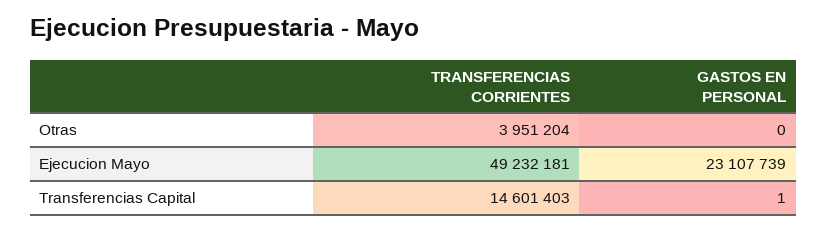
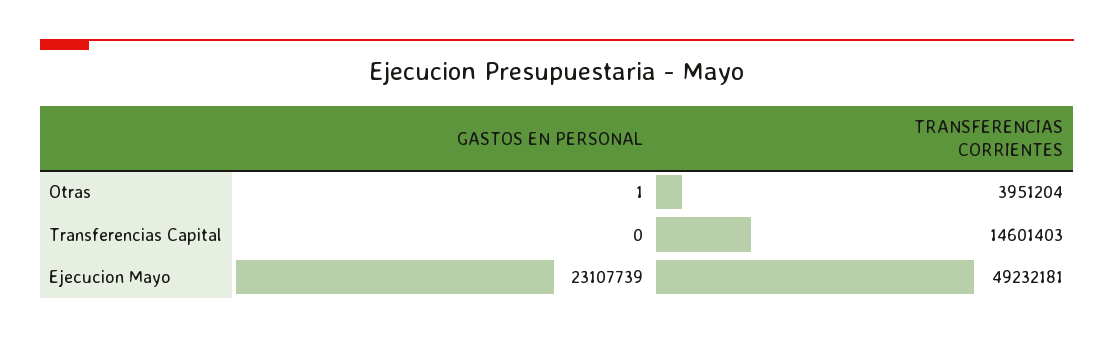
GASTOS EN PERSONAL, Otras: 0 -> 1
GASTOS EN PERSONAL, Transferencias Capital: 1 -> 0

